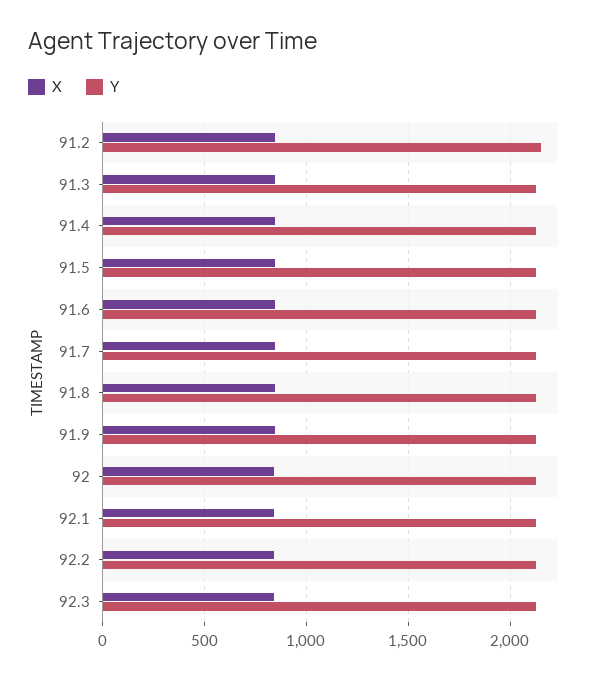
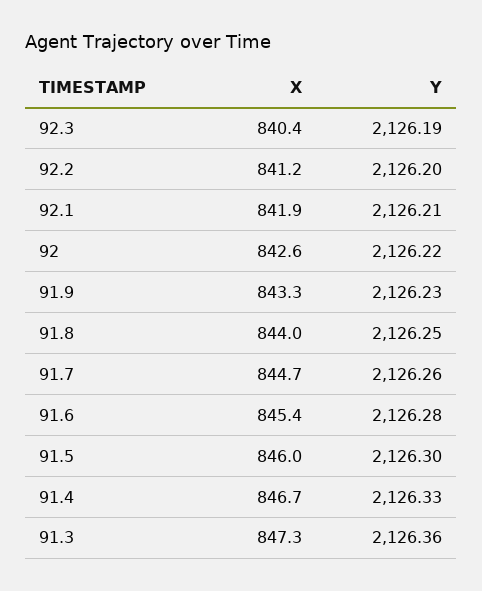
X, 91.2: 850 -> none
Y, 91.2: 2150 -> none

